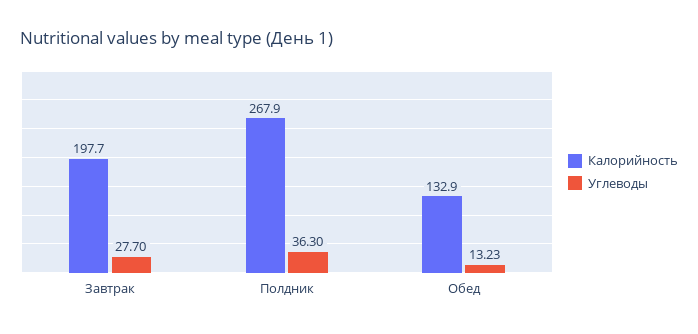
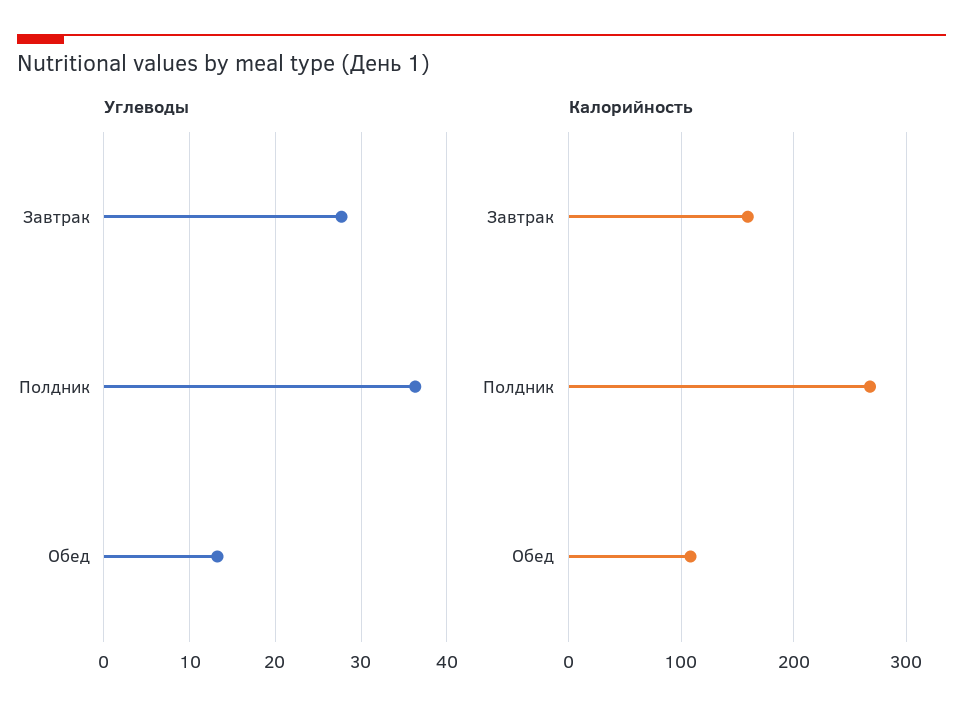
Калорийность, Завтрак: 197.7 -> 160
Калорийность, Обед: 132.9 -> 110

